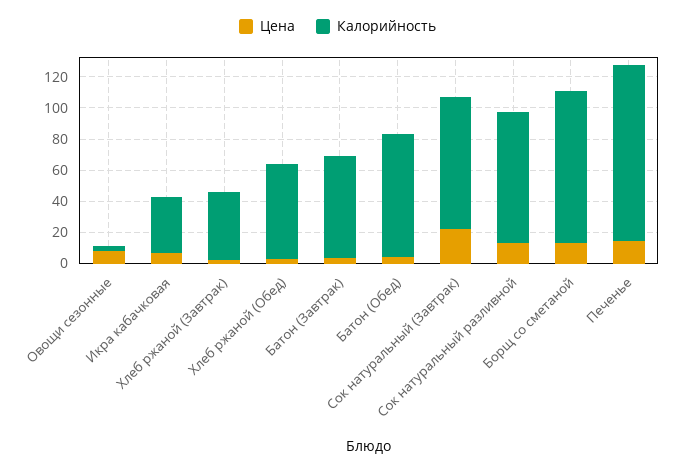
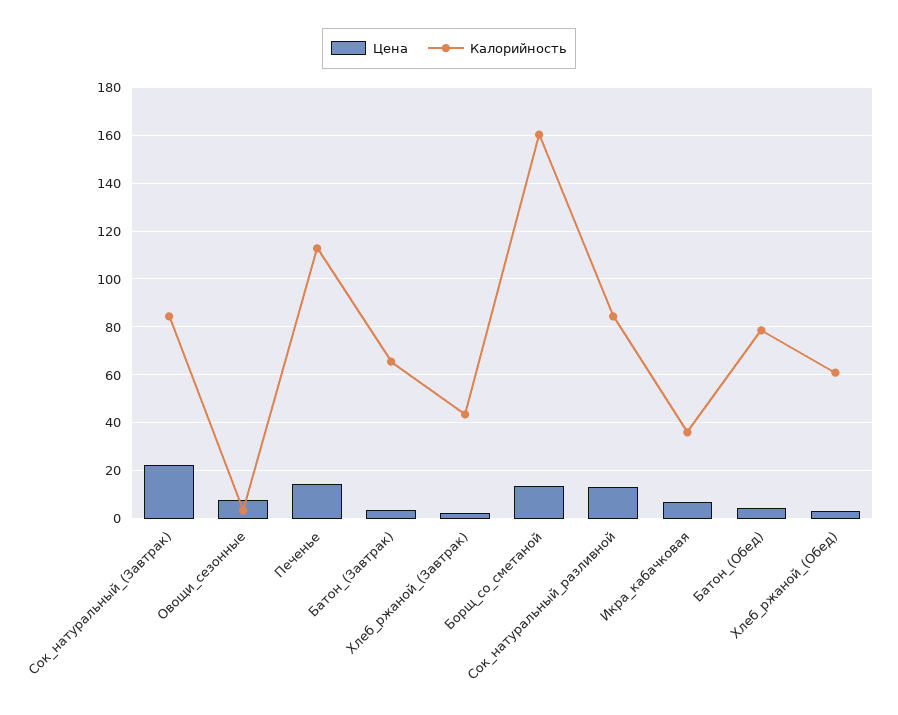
Калорийность, Борщ со сметаной: 100 -> 160

